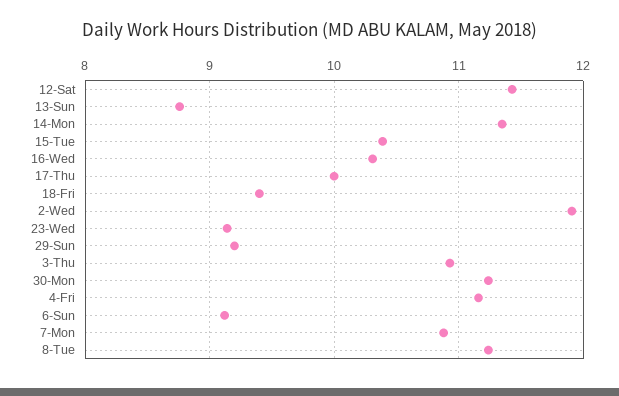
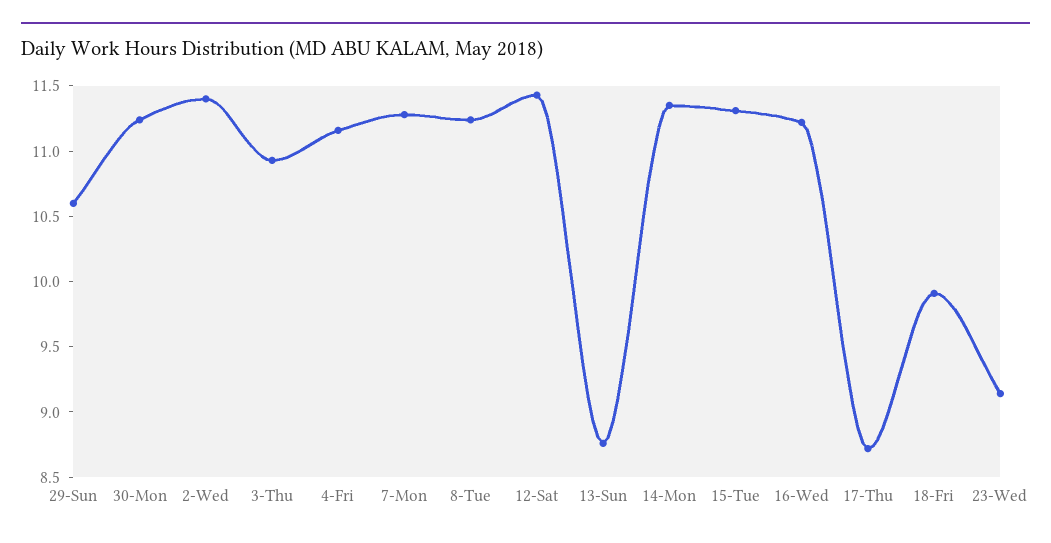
15-Tue: 10.4 -> 11.3
16-Wed: 10.3 -> 11.2
17-Thu: 10 -> 8.7
18-Fri: 9.4 -> 9.9
2-Wed: 11.9 -> 11.4
29-Sun: 9.2 -> 10.6
6-Sun: 9.1 -> none
7-Mon: 10.9 -> 11.3

